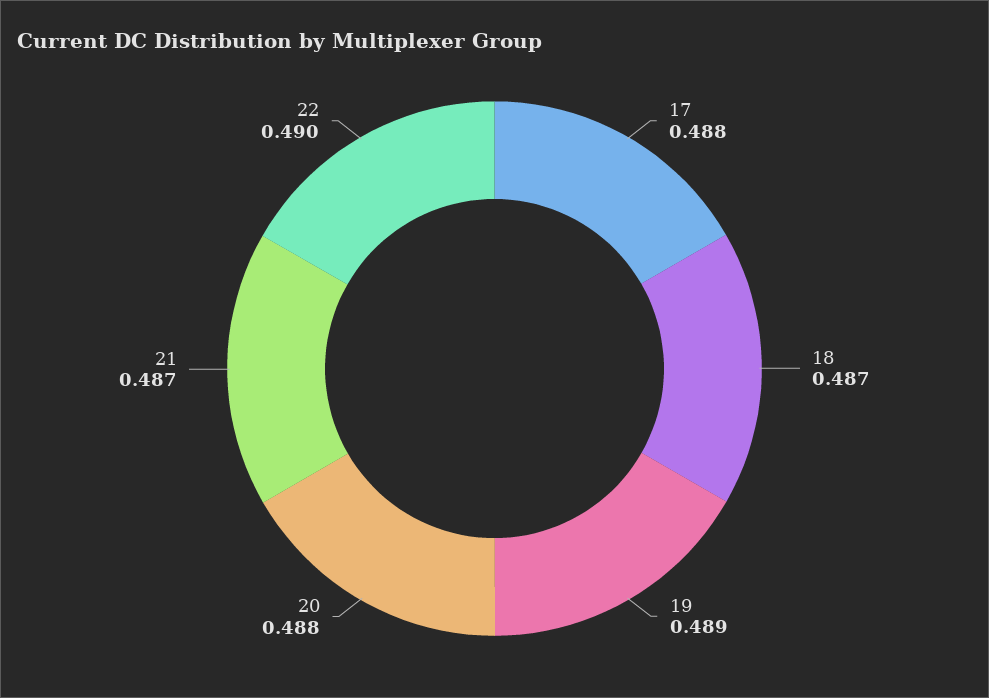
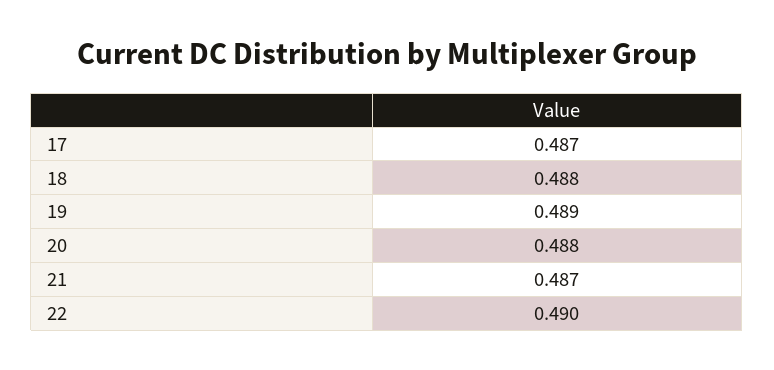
17: 0.488 -> 0.487
18: 0.487 -> 0.488

